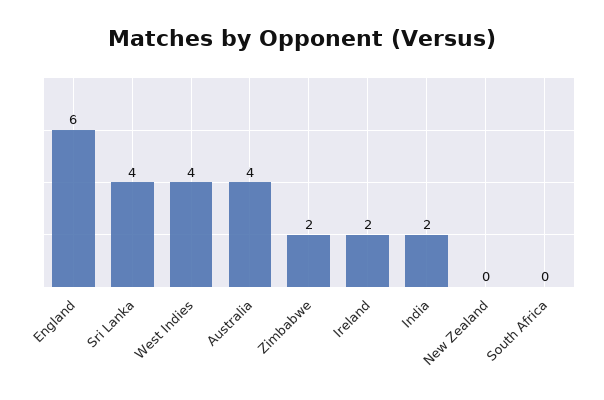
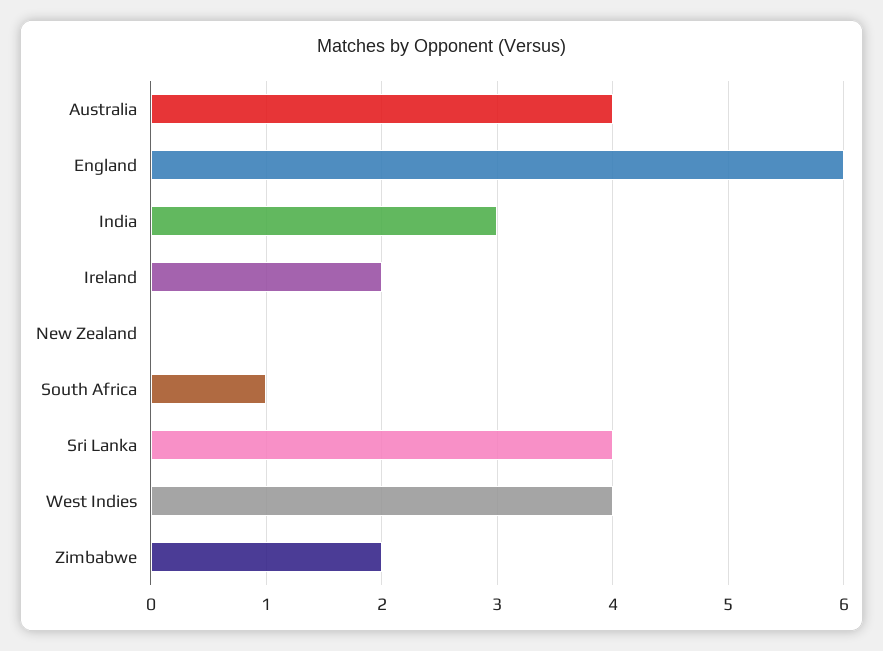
India: 2 -> 3
South Africa: 0 -> 1

